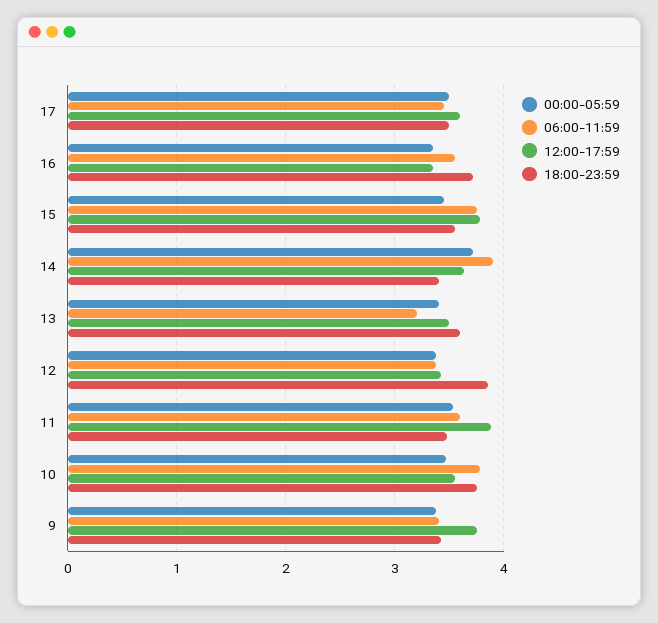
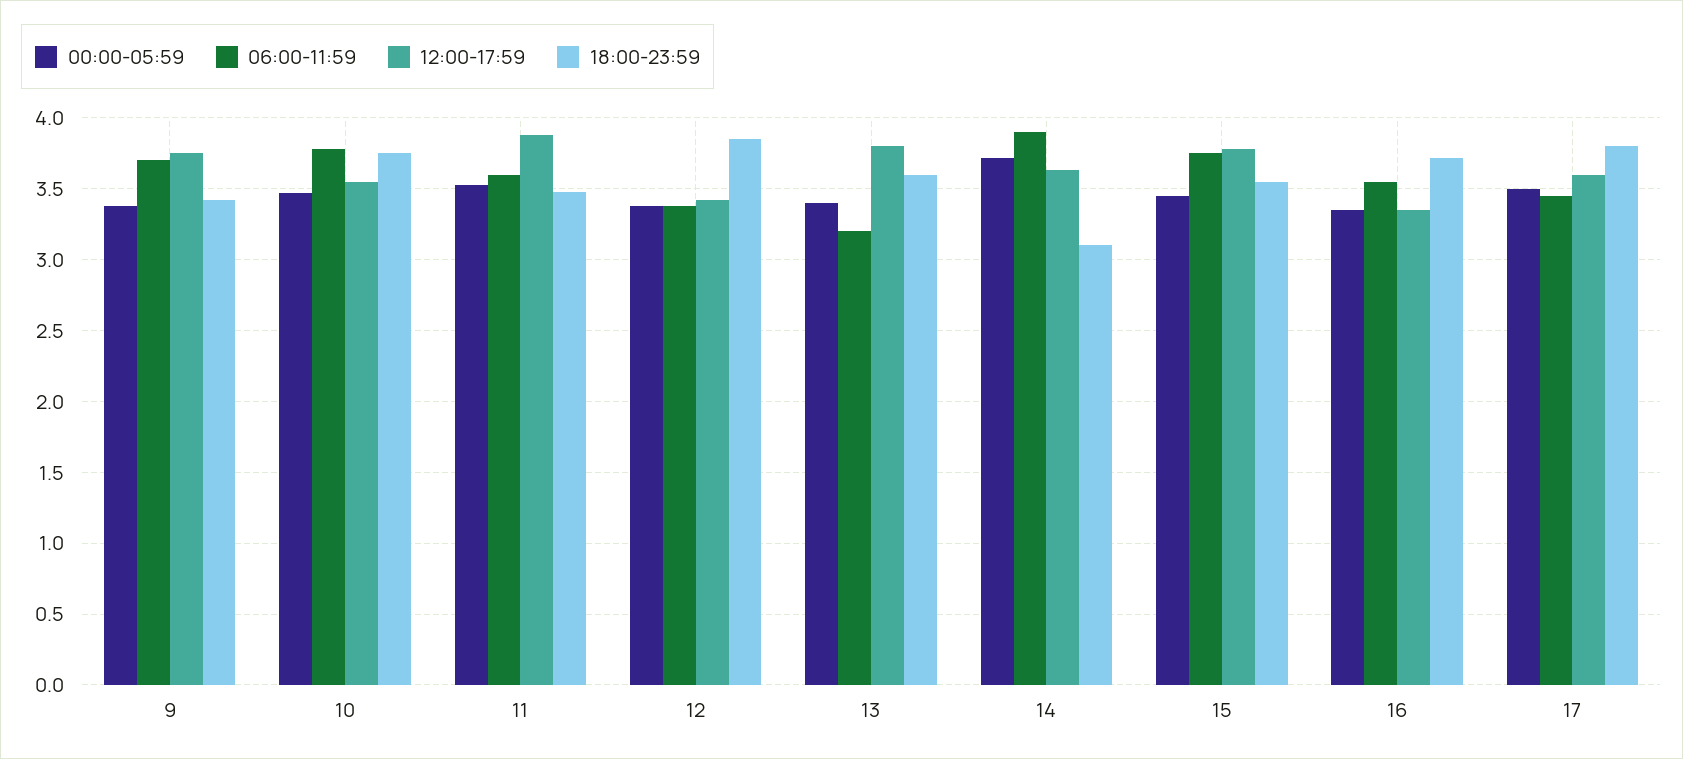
18:00-23:59, 17: 3.5 -> 3.8
18:00-23:59, 14: 3.4 -> 3.1
12:00-17:59, 13: 3.5 -> 3.8
06:00-11:59, 9: 3.4 -> 3.7

